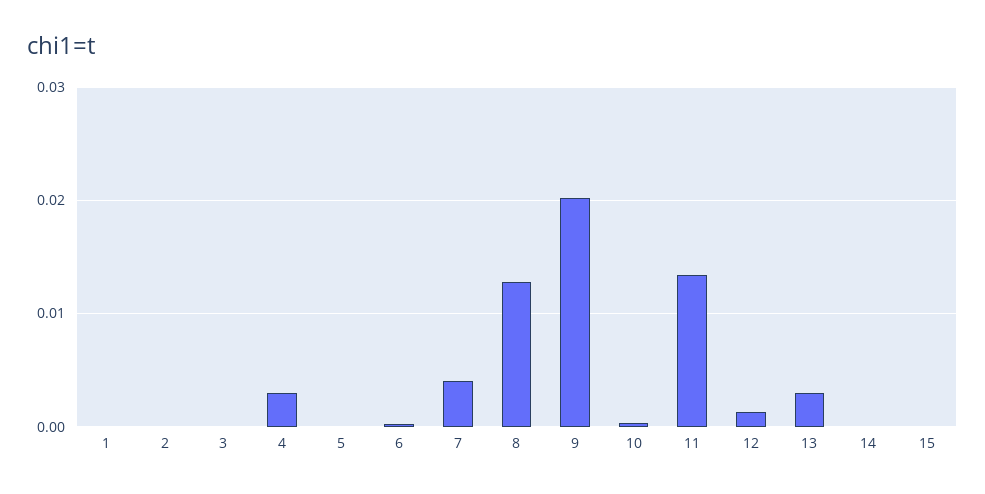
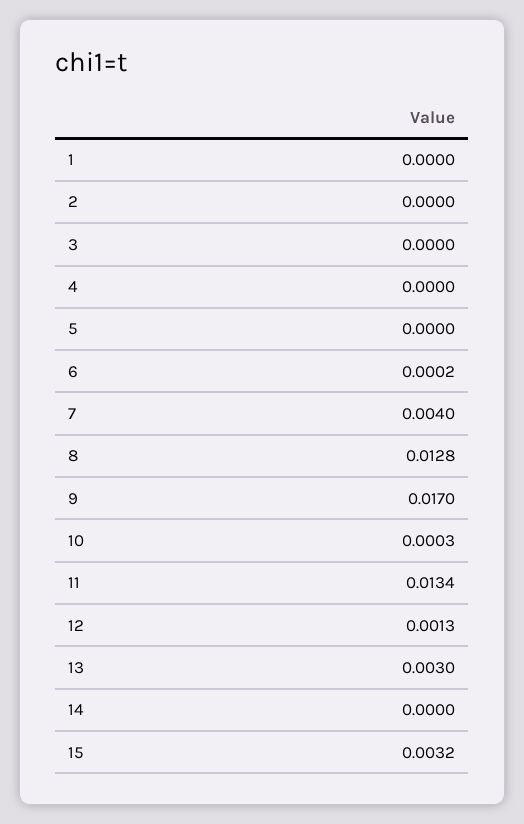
4: 0.003 -> 0
9: 0.02 -> 0.017
15: 0 -> 0.0032

